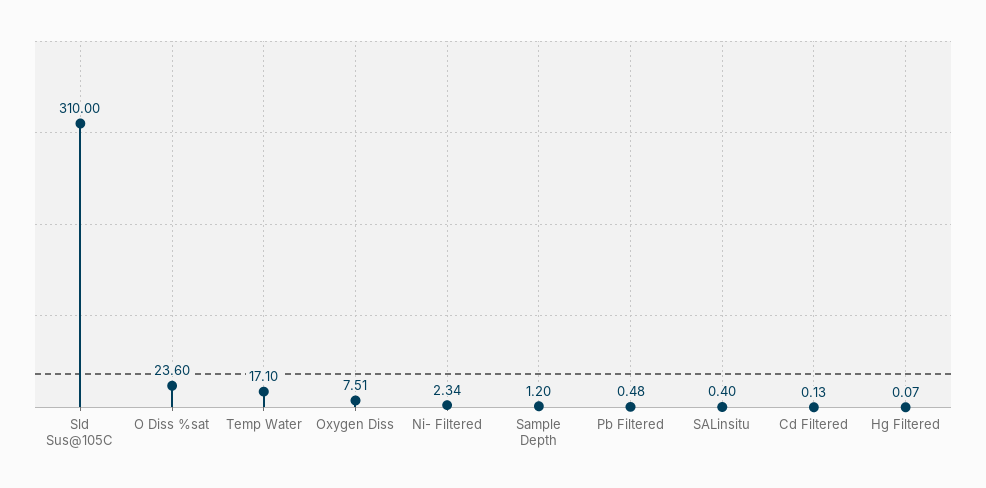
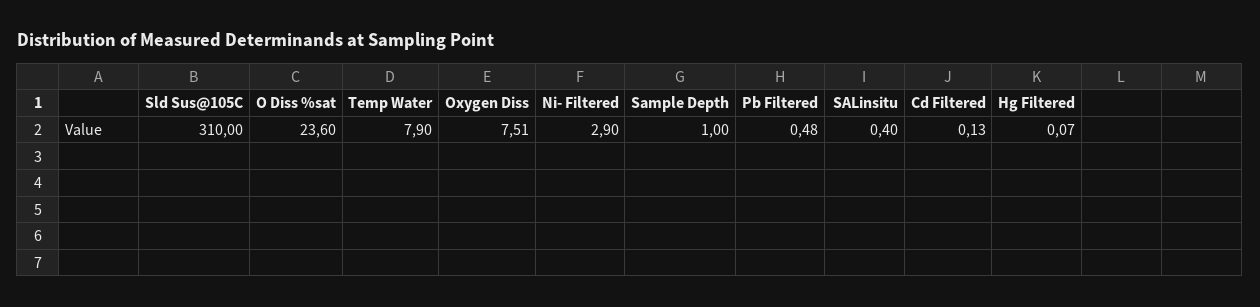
Temp Water: 17.1 -> 7.9
Ni- Filtered: 2.34 -> 2.9
Sample Depth: 1.2 -> 1

